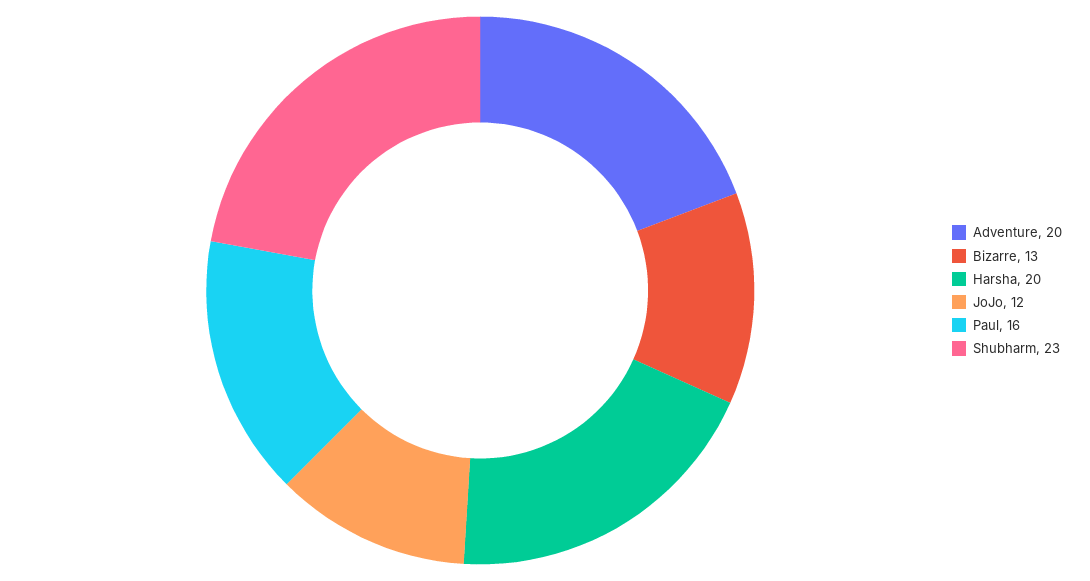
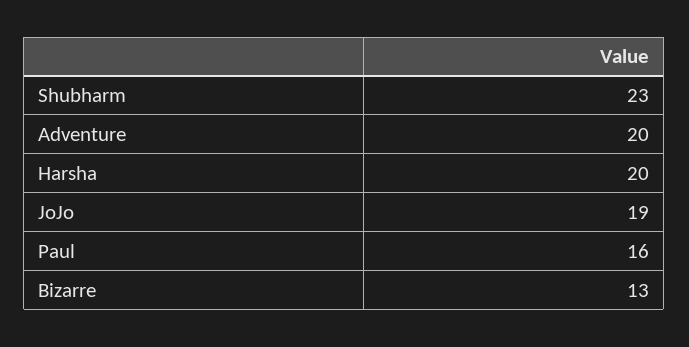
JoJo: 12 -> 19

